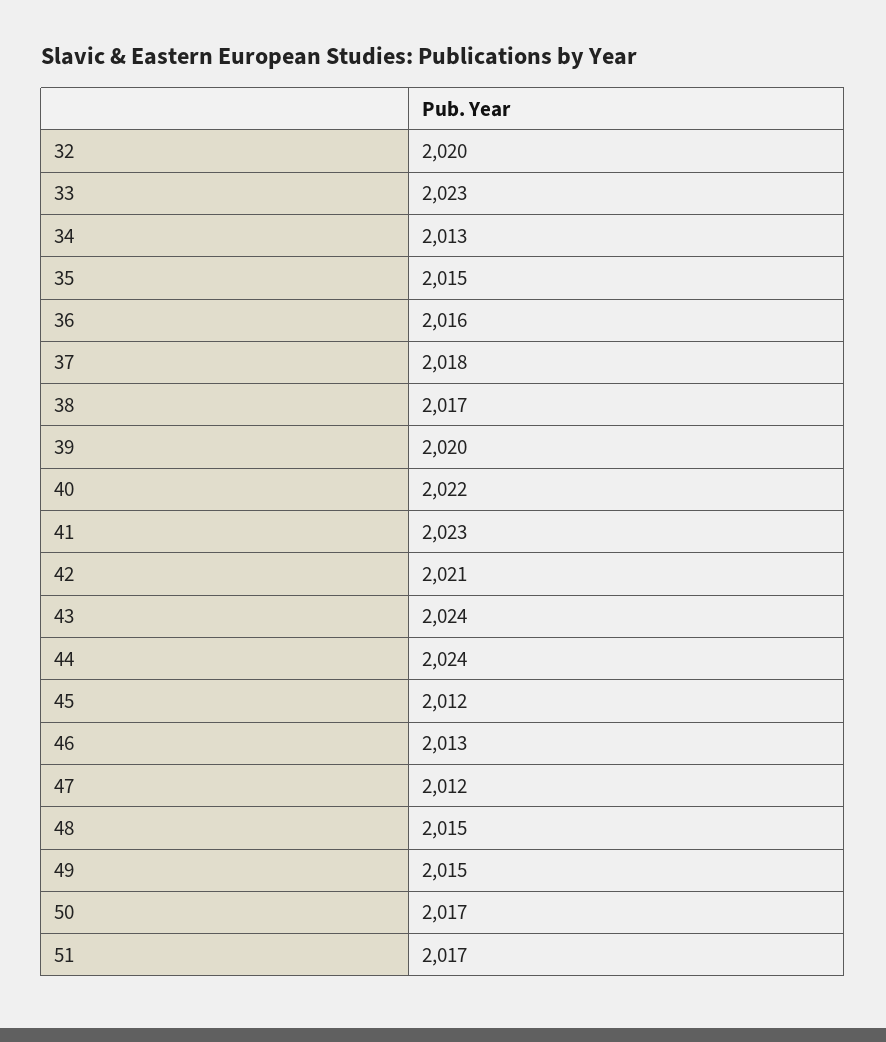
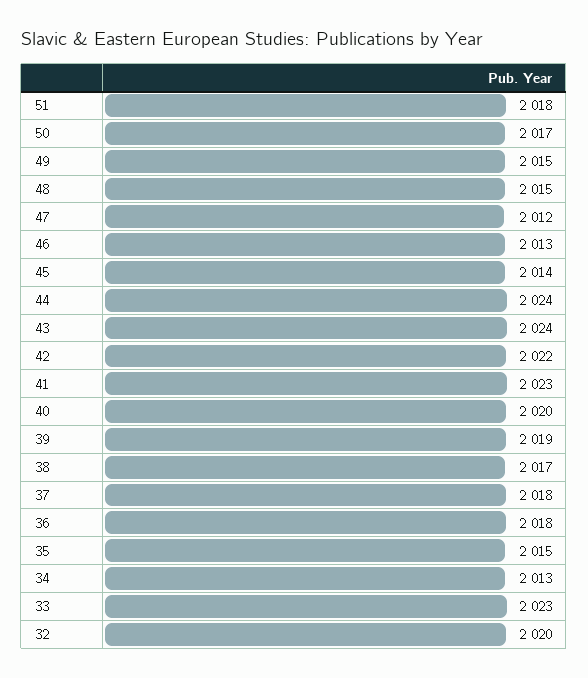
36: 2016 -> 2018
39: 2020 -> 2019
40: 2022 -> 2020
42: 2021 -> 2022
45: 2012 -> 2014
51: 2017 -> 2018

